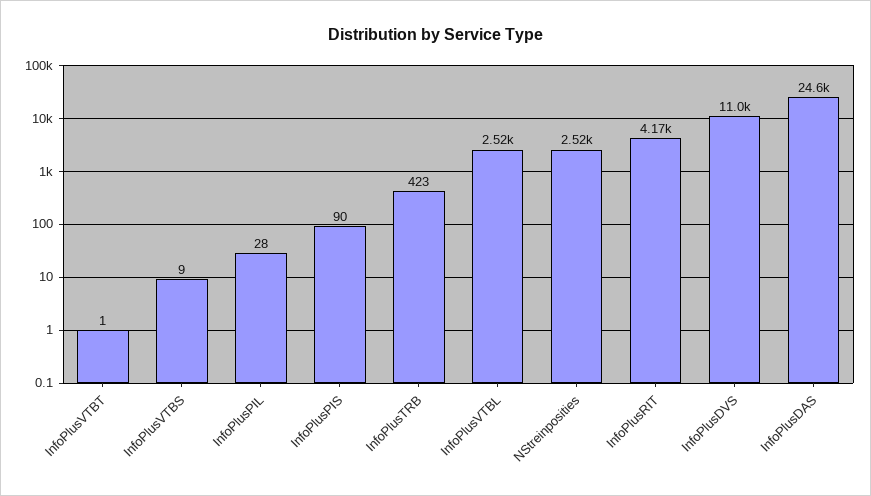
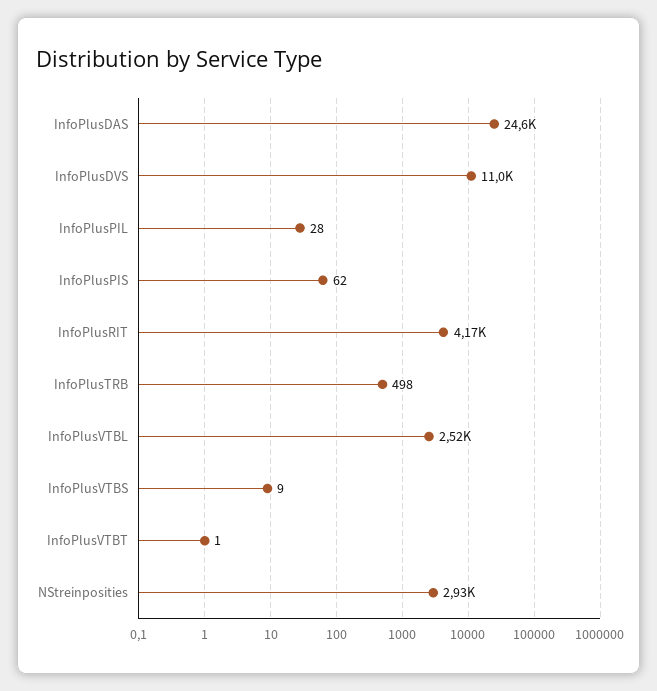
InfoPlusPIS: 90 -> 62
InfoPlusTRB: 423 -> 498
NStreinposities: 2520 -> 2930

